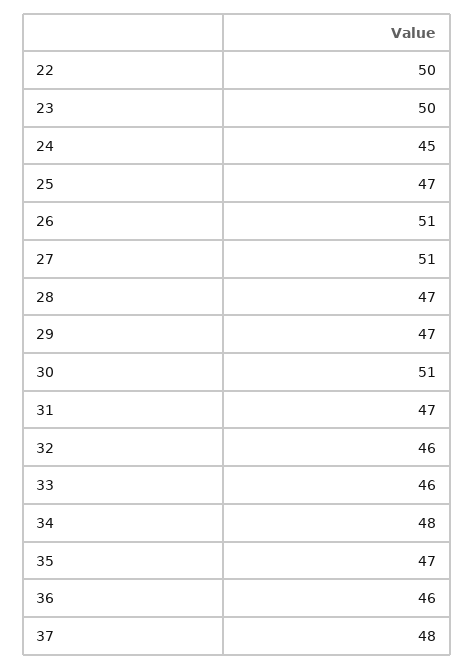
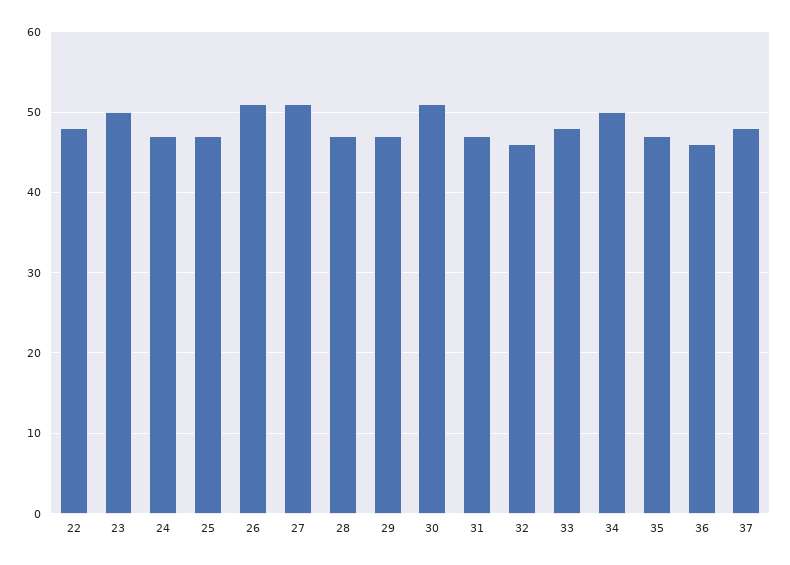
22: 50 -> 48
24: 45 -> 47
33: 46 -> 48
34: 48 -> 50

